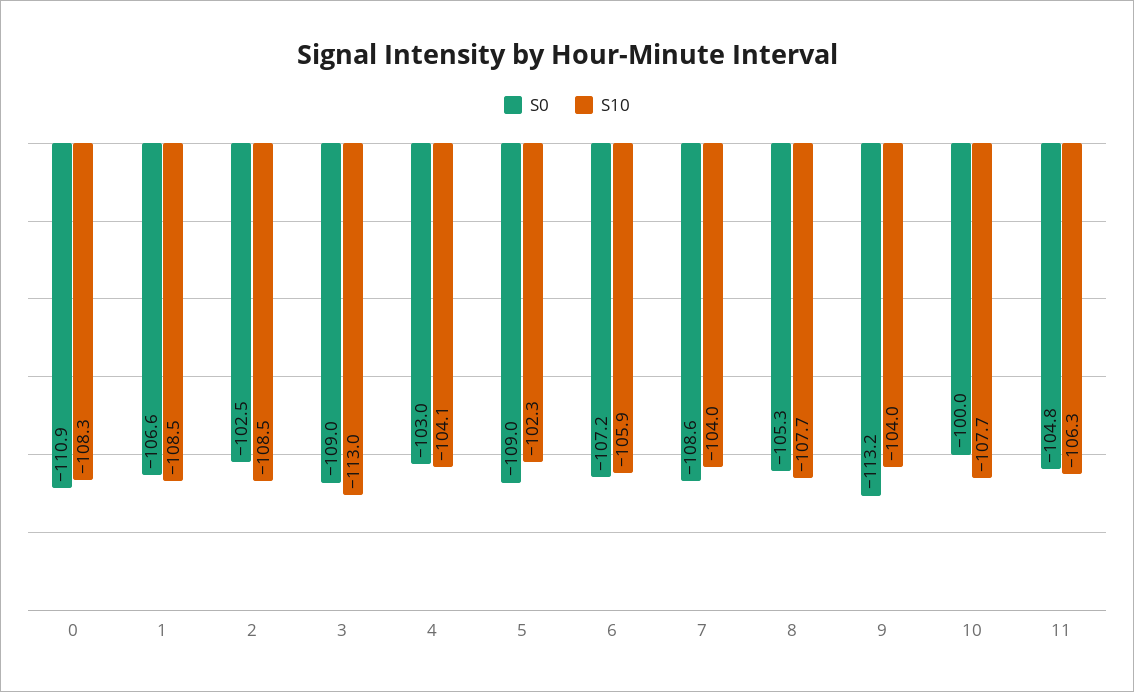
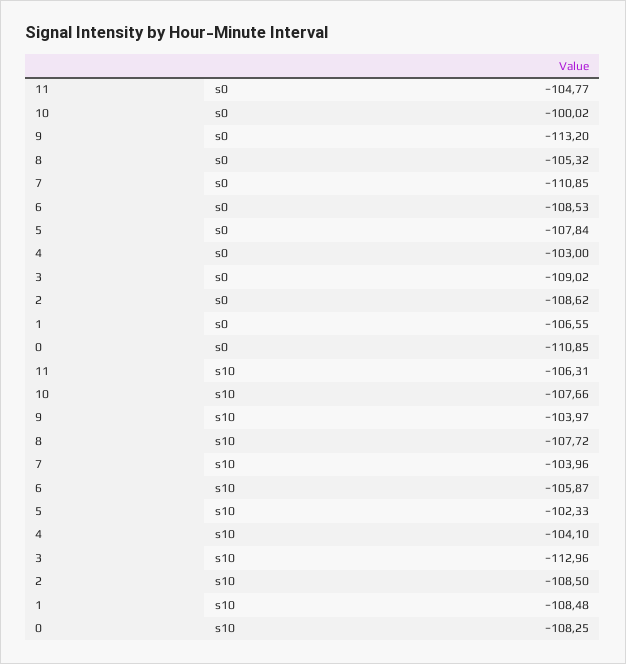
S0, 2: -102.5 -> -108.62
S0, 5: -109 -> -107.84
S0, 6: -107.2 -> -108.53
S0, 7: -108.6 -> -110.85

